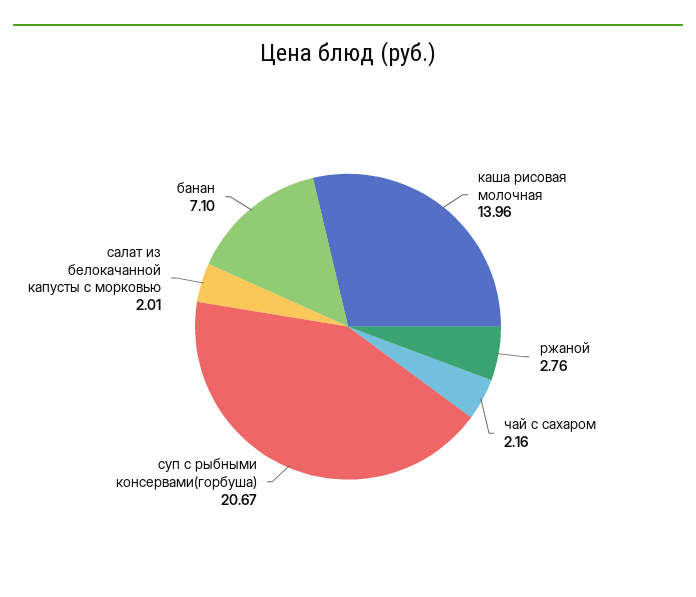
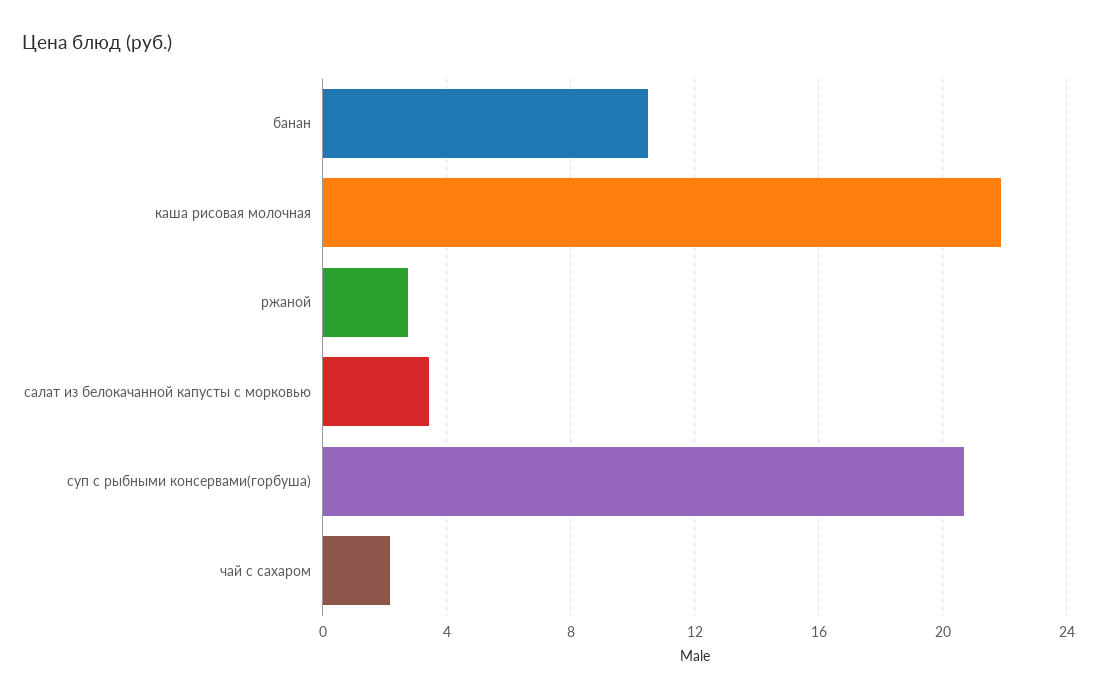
каша рисовая молочная: 13.96 -> 22
салат из белокачанной капусты с морковью: 2.01 -> 3.5
банан: 7.1 -> 10.5

